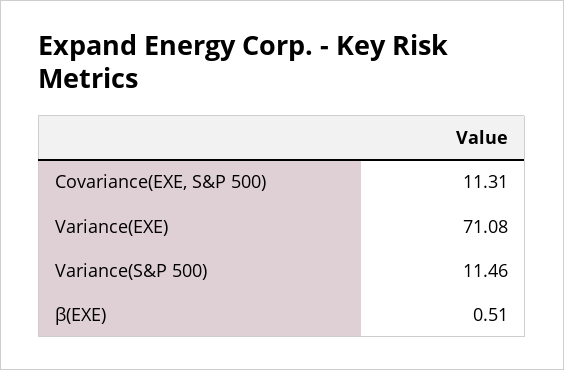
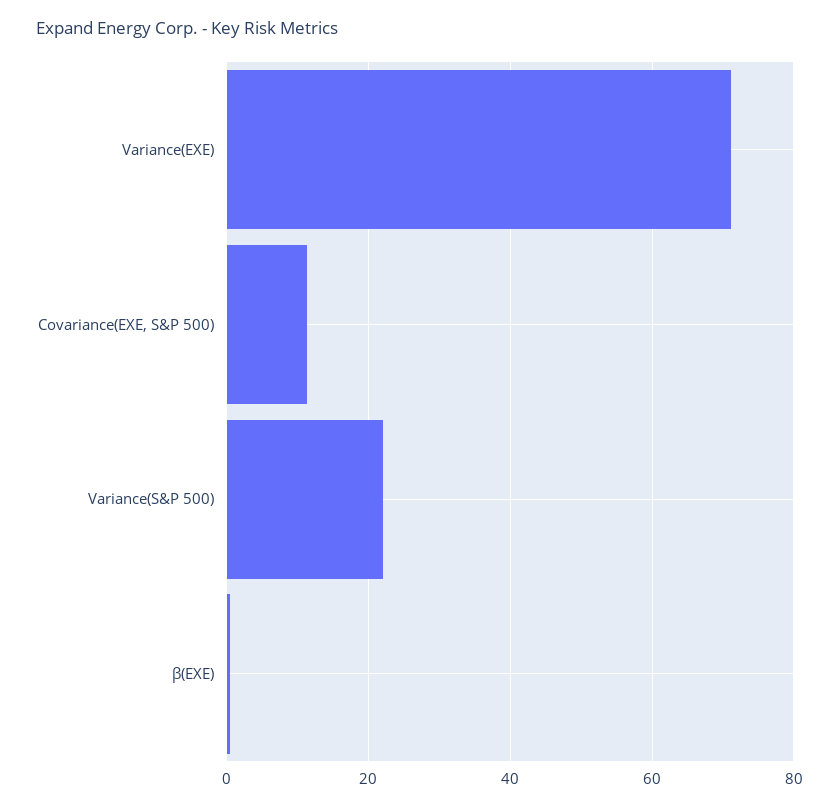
Variance(S&P 500): 11.46 -> 22

